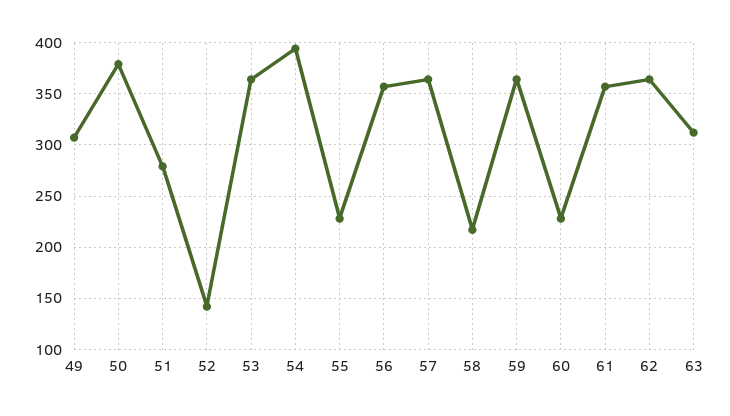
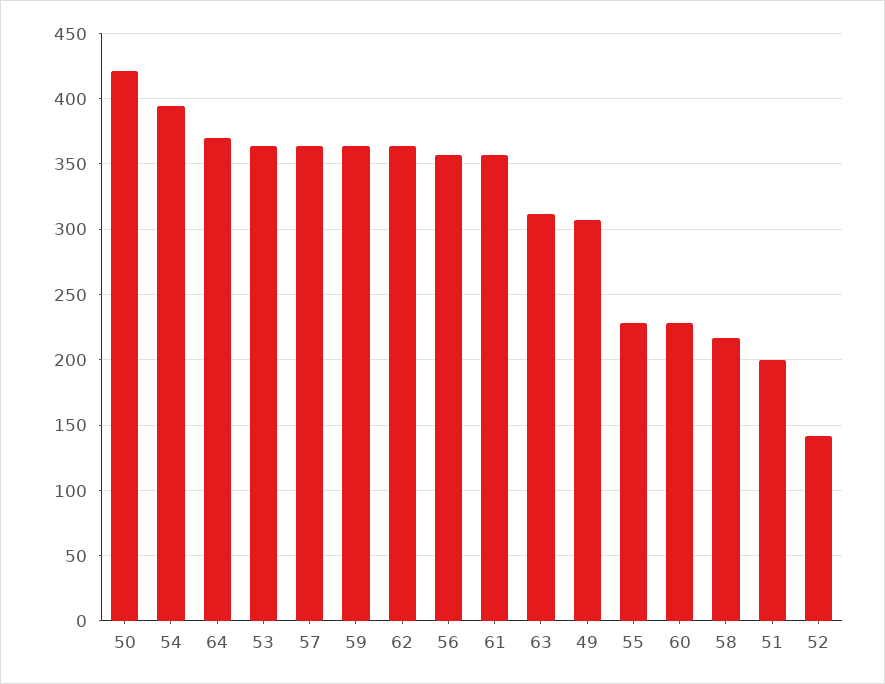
50: 380 -> 420
51: 280 -> 200
64: none -> 370

